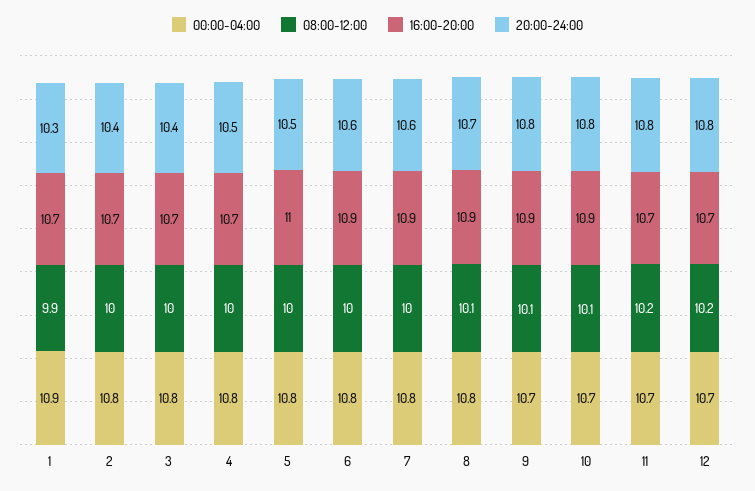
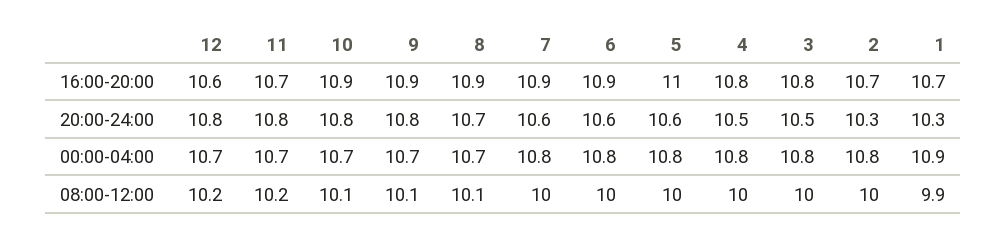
20:00-24:00, 2: 10.4 -> 10.3
16:00-20:00, 3: 10.7 -> 10.8
20:00-24:00, 3: 10.4 -> 10.5
16:00-20:00, 4: 10.7 -> 10.8
20:00-24:00, 5: 10.5 -> 10.6
00:00-04:00, 8: 10.8 -> 10.7
16:00-20:00, 12: 10.7 -> 10.6

